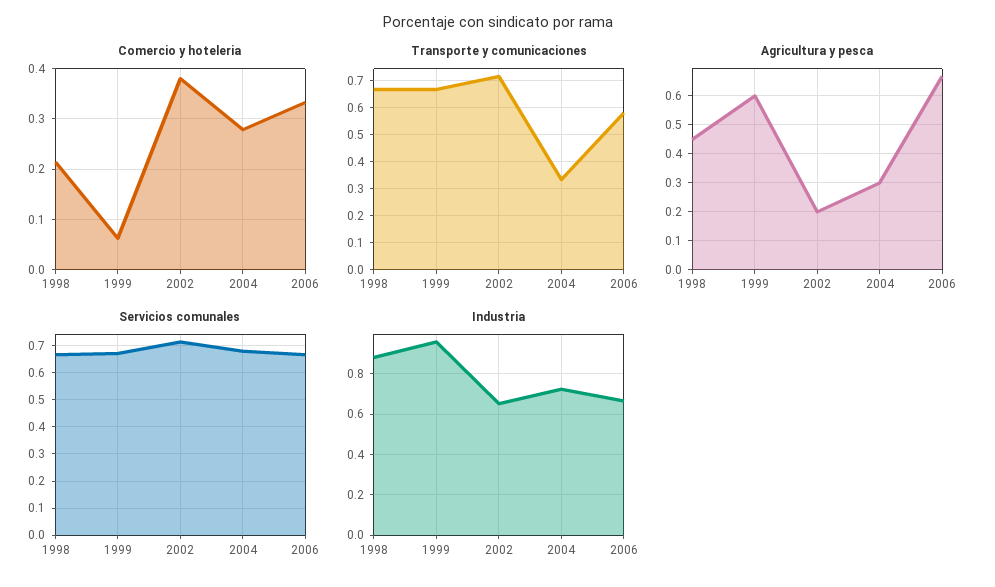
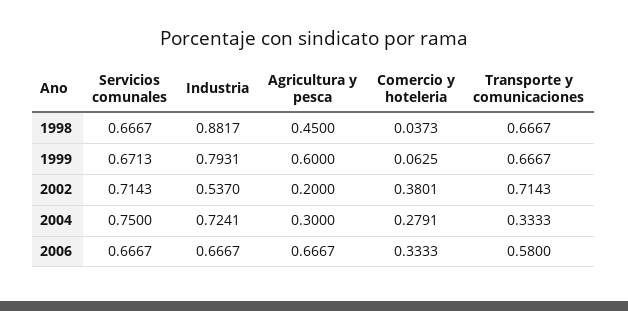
Comercio y hoteleria, 1998: 0.22 -> 0.0373
Servicios comunales, 2004: 0.675 -> 0.75
Industria, 1999: 0.95 -> 0.7931
Industria, 2002: 0.65 -> 0.537

